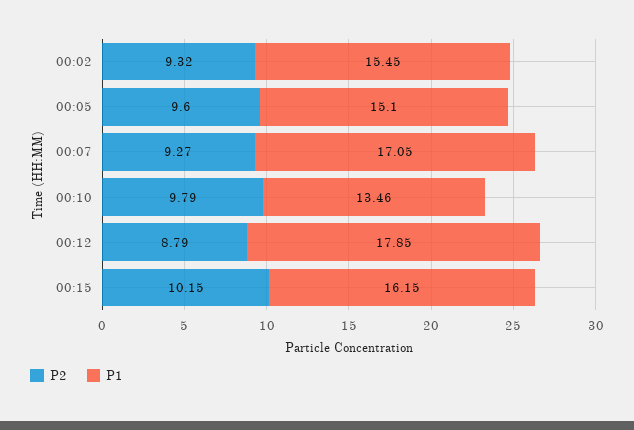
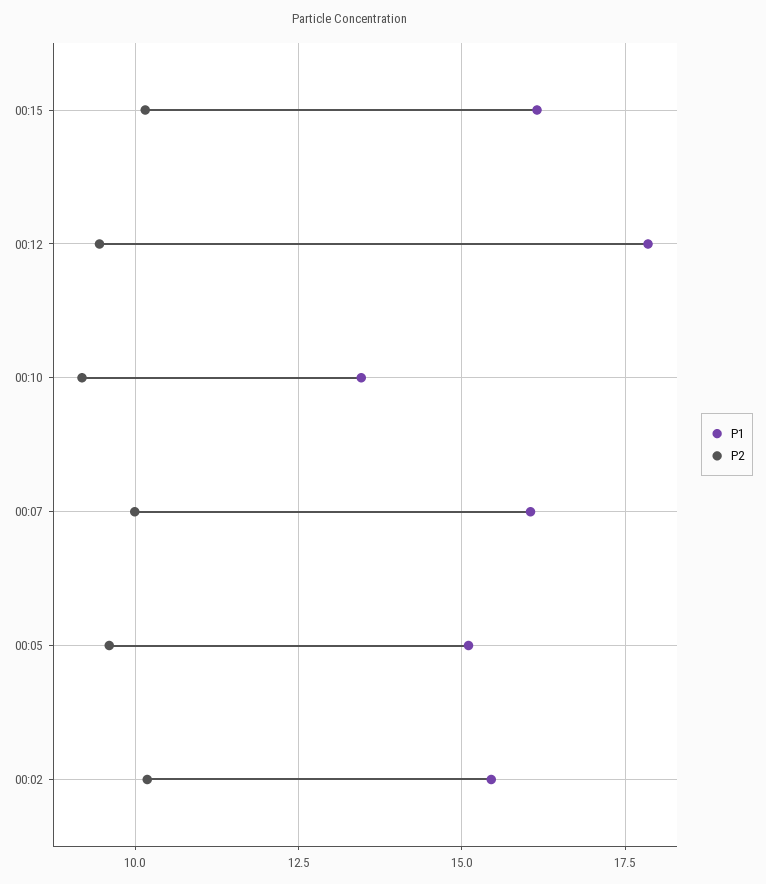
P2, 00:02: 9.32 -> 10.25
P2, 00:07: 9.27 -> 10
P1, 00:07: 17.05 -> 16
P2, 00:10: 9.79 -> 9.25
P2, 00:12: 8.79 -> 9.5

